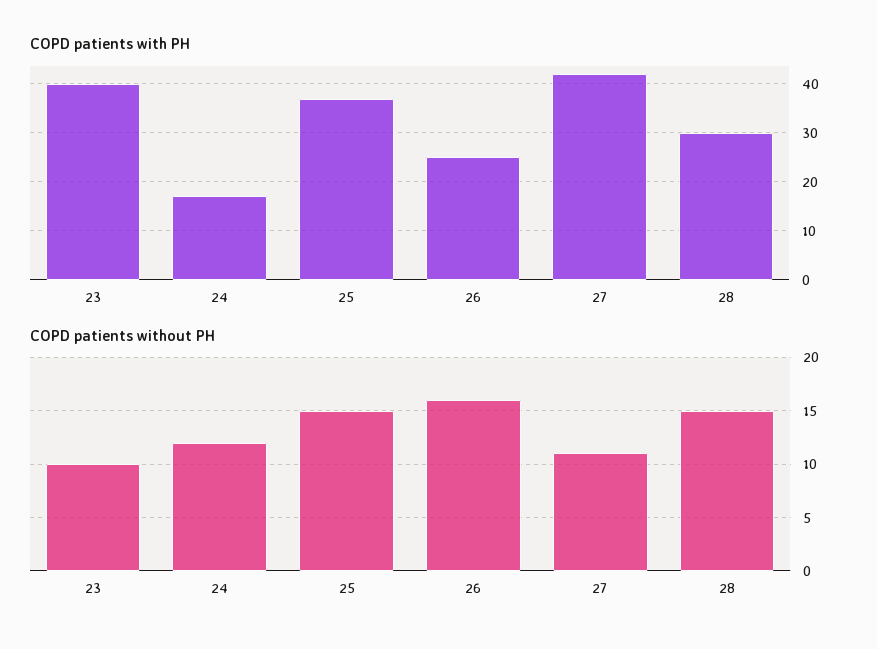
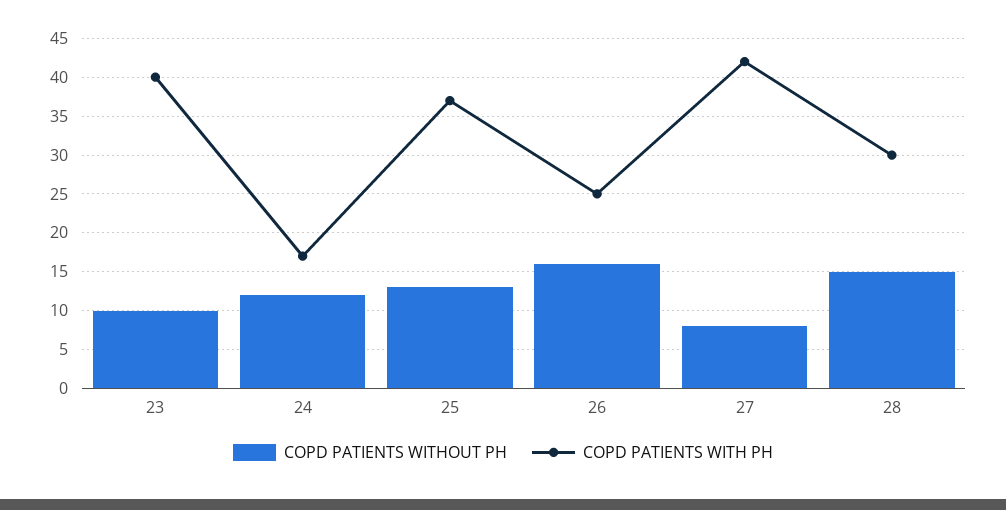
COPD patients without PH, 25: 15 -> 13
COPD patients without PH, 27: 11 -> 8

